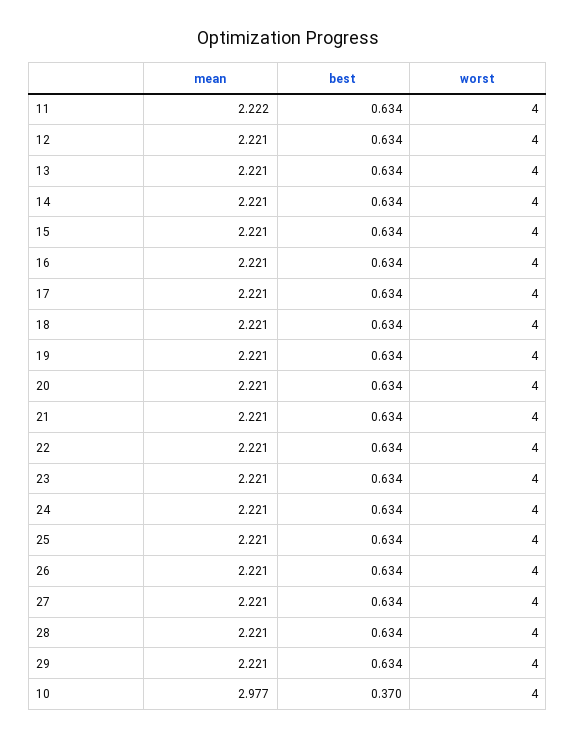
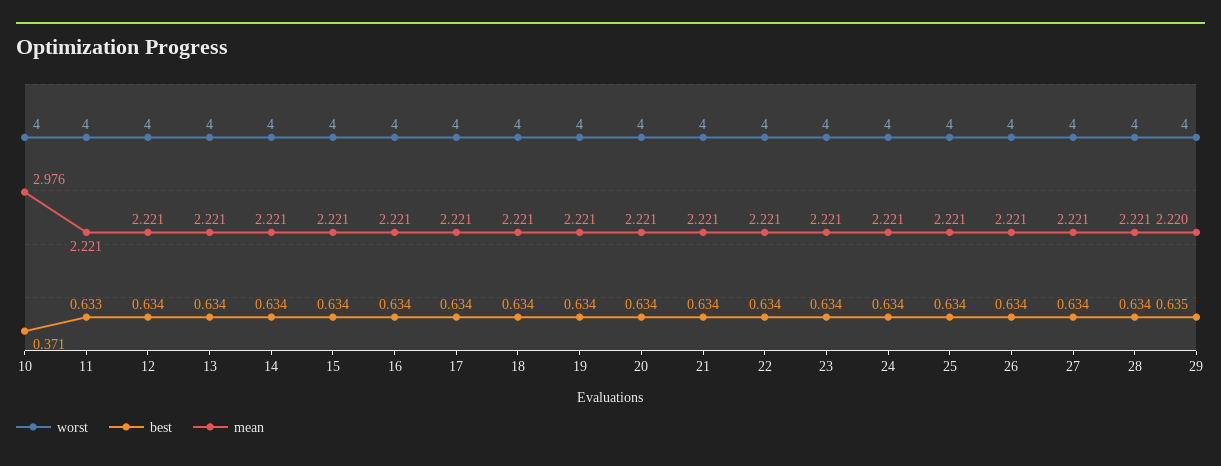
mean, 11: 2.222 -> 2.221
best, 11: 0.634 -> 0.633
mean, 29: 2.221 -> 2.22
best, 29: 0.634 -> 0.635
mean, 10: 2.977 -> 2.976
best, 10: 0.37 -> 0.371

